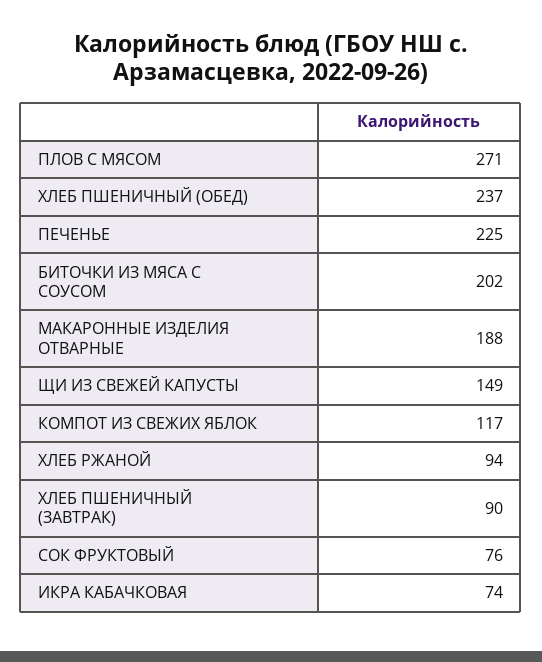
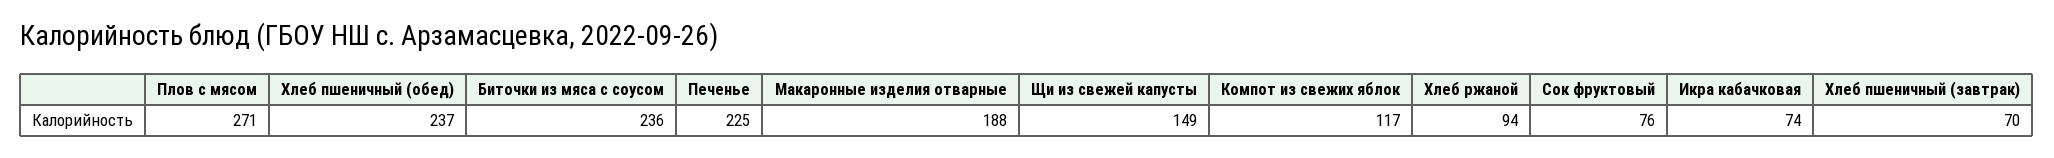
БИТОЧКИ ИЗ МЯСА С СОУСОМ: 202 -> 236
ХЛЕБ ПШЕНИЧНЫЙ (ЗАВТРАК): 90 -> 70

